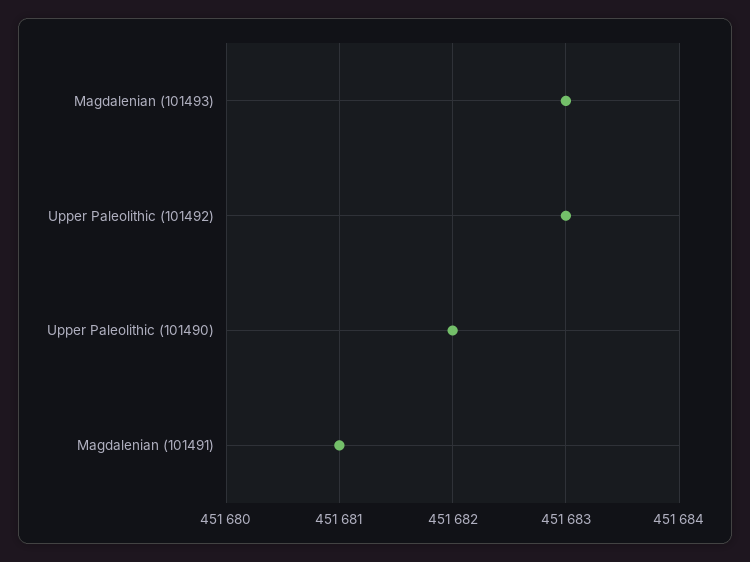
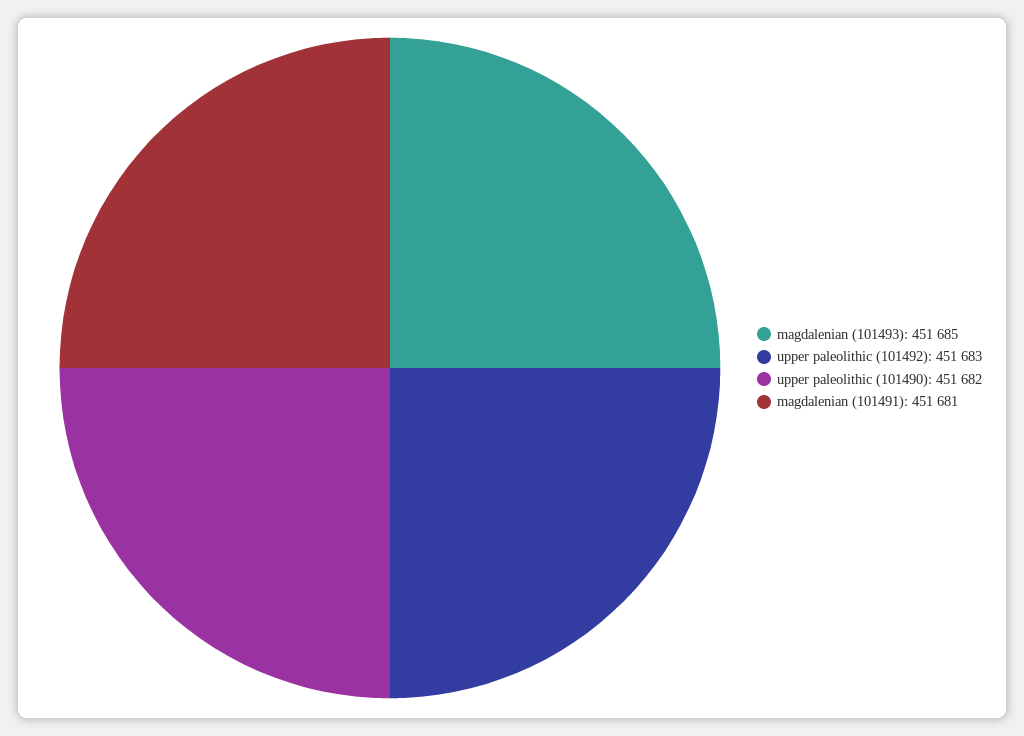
Magdalenian (101493): 451683 -> 451685

